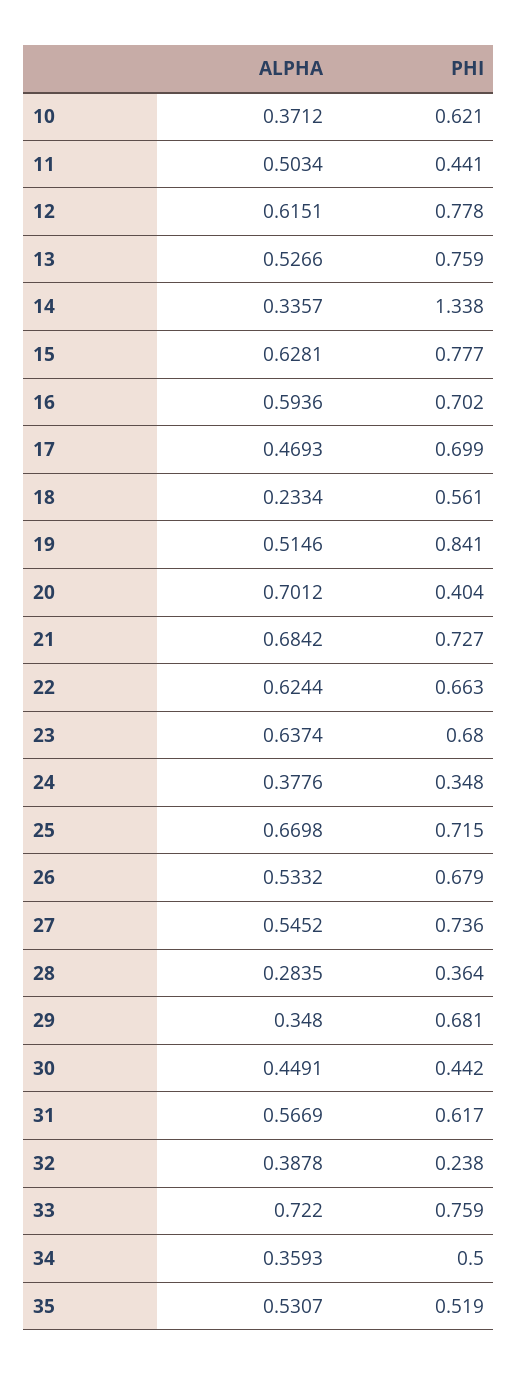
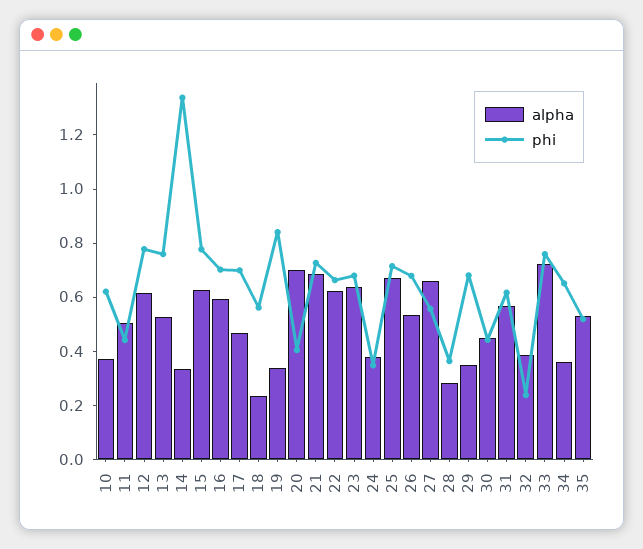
ALPHA, 19: 0.5146 -> 0.35
ALPHA, 27: 0.5452 -> 0.65
PHI, 27: 0.736 -> 0.55
PHI, 34: 0.5 -> 0.65

